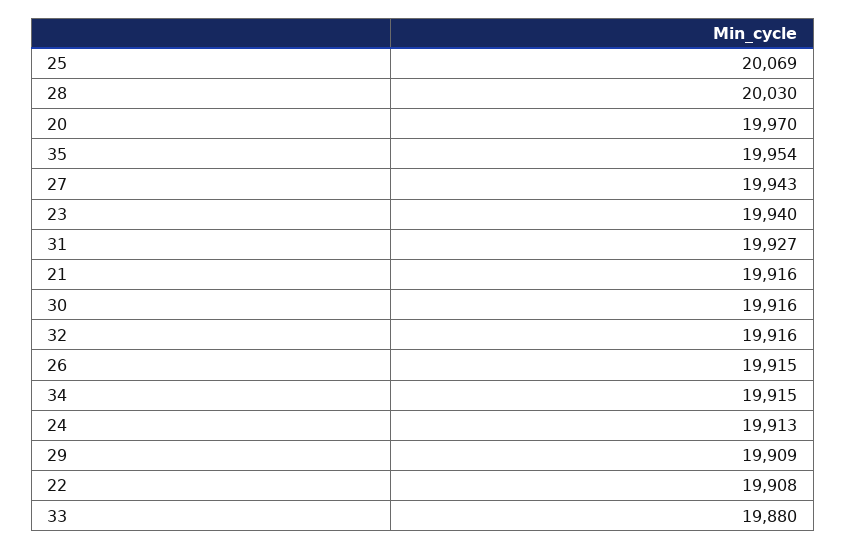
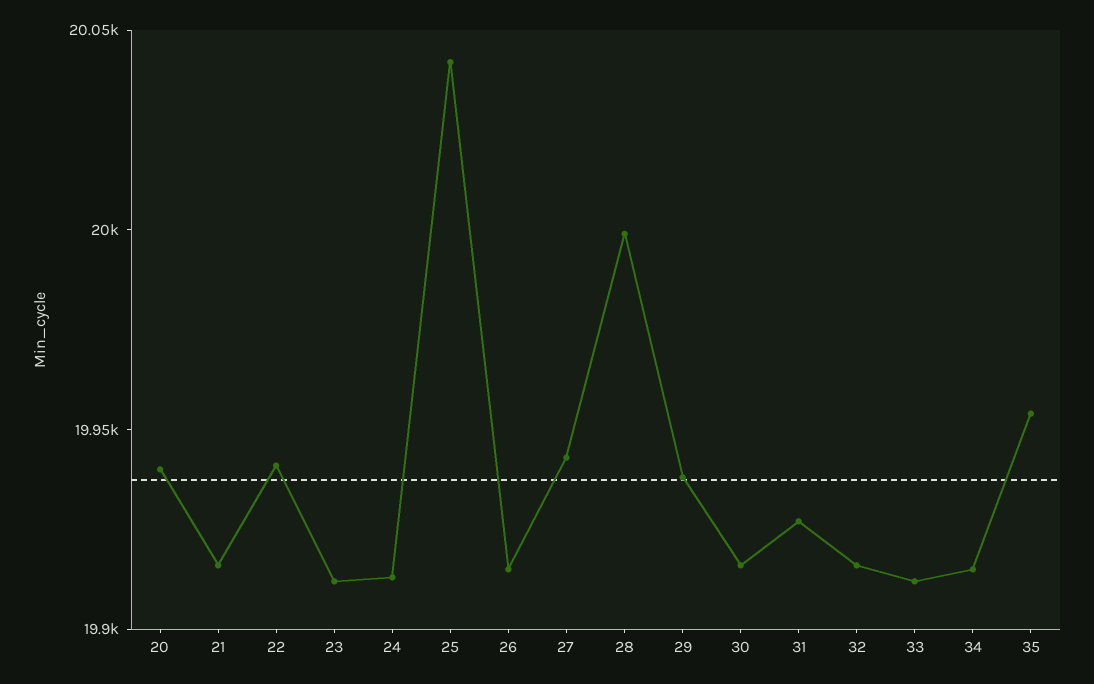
25: 20069 -> 20040
28: 20030 -> 20000
20: 19970 -> 19940
23: 19940 -> 19910
29: 19909 -> 19940
22: 19908 -> 19940
33: 19880 -> 19910

